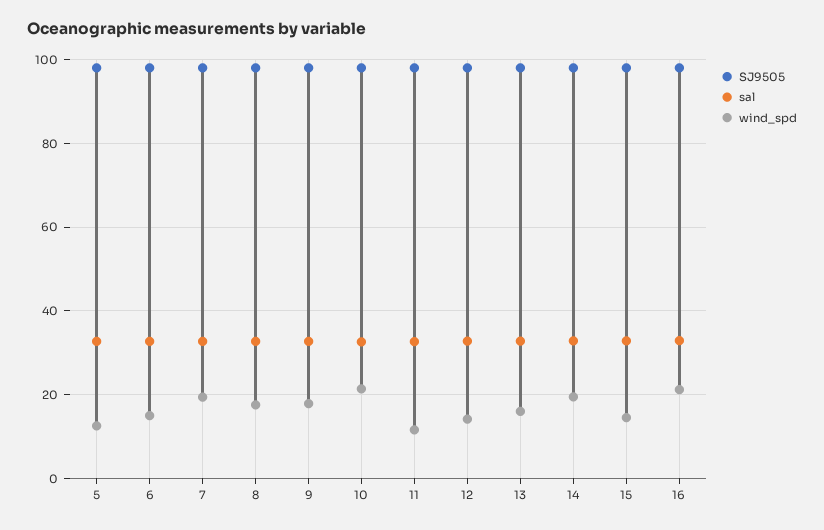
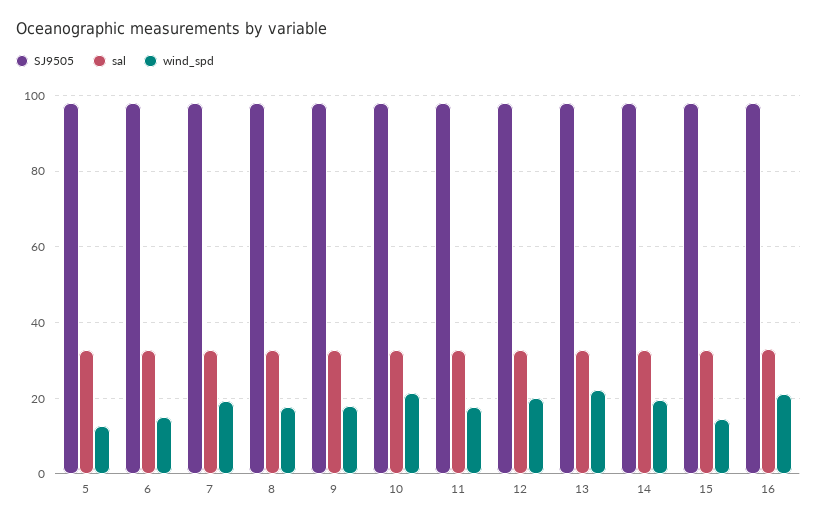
wind_spd, 11: 12 -> 18
wind_spd, 12: 14 -> 20
wind_spd, 13: 16 -> 22

